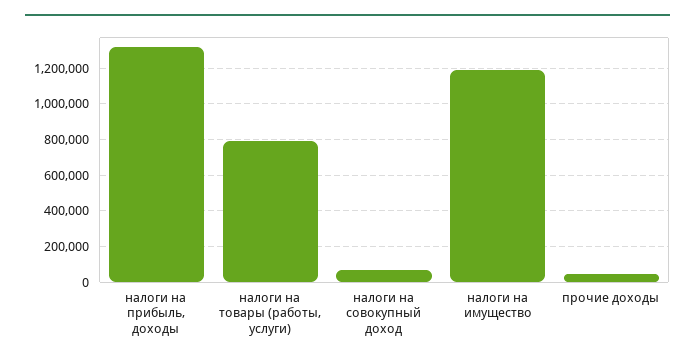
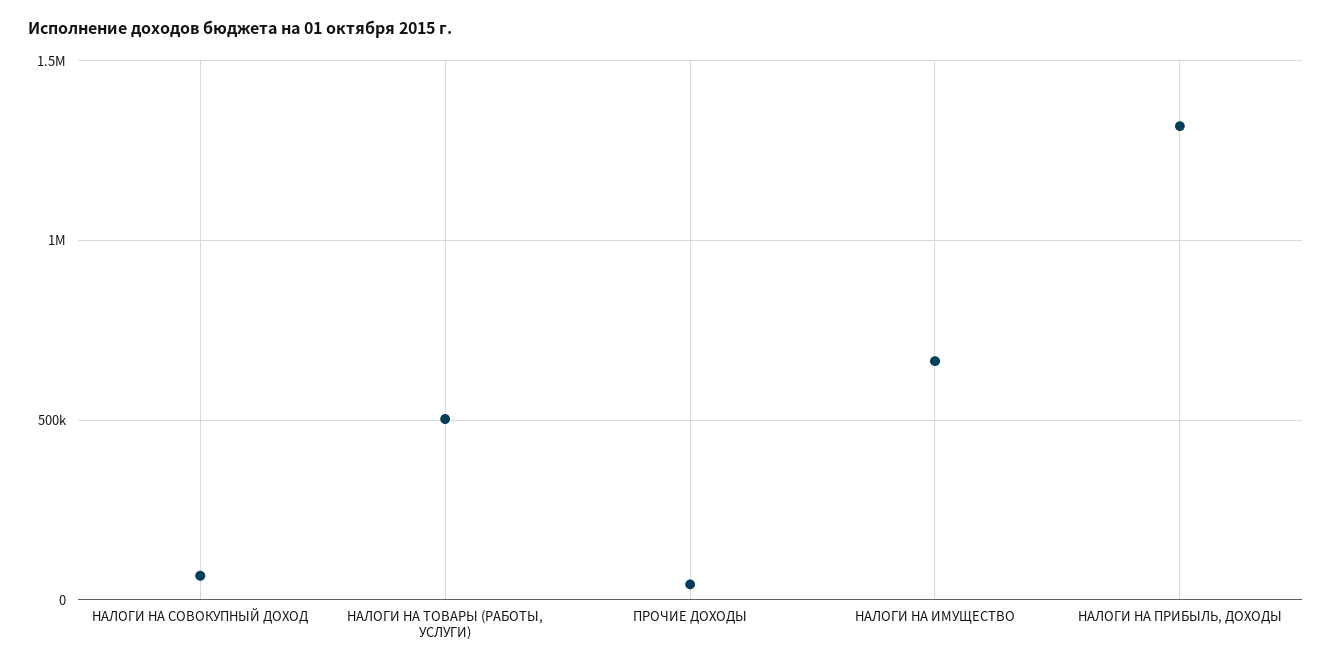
налоги на товары (работы, услуги): 800000 -> 500000
налоги на имущество: 1200000 -> 650000

